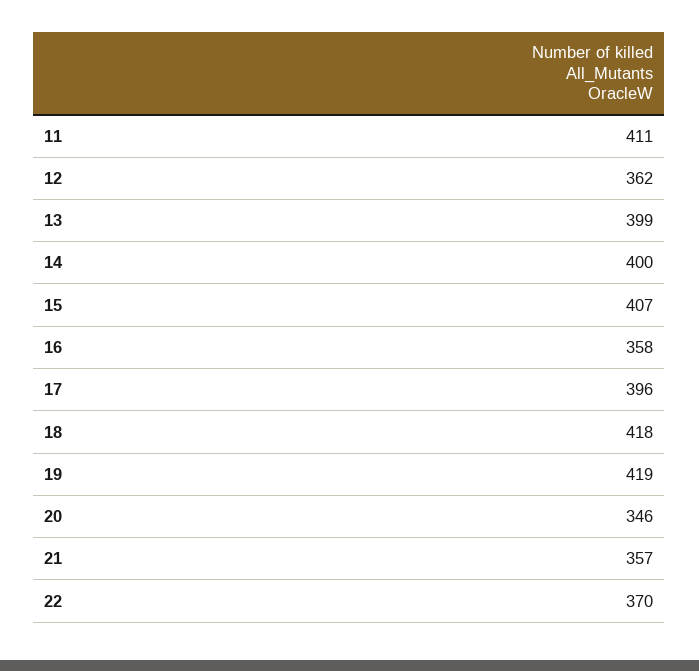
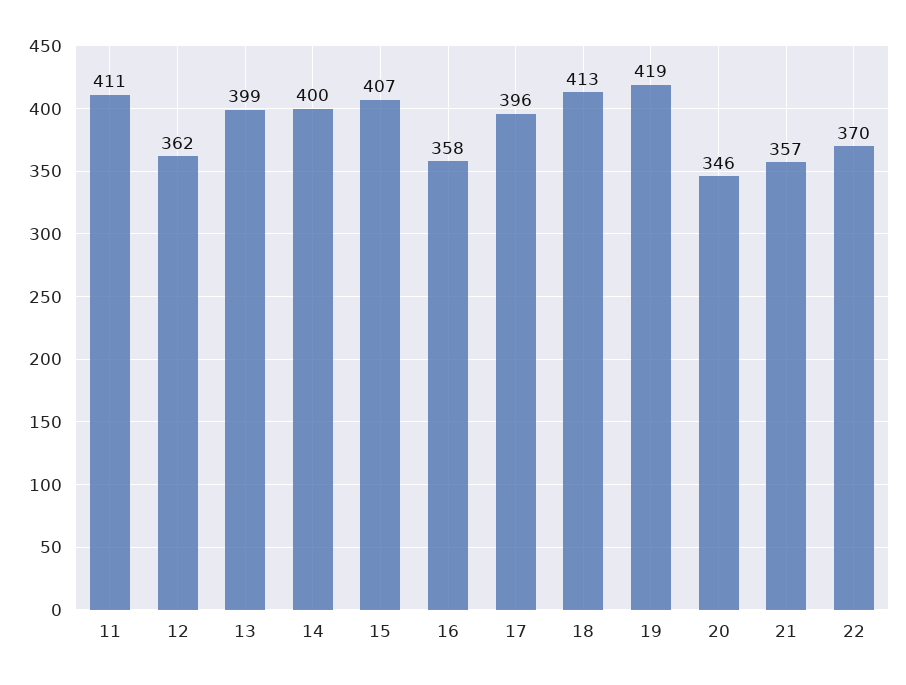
18: 418 -> 413

